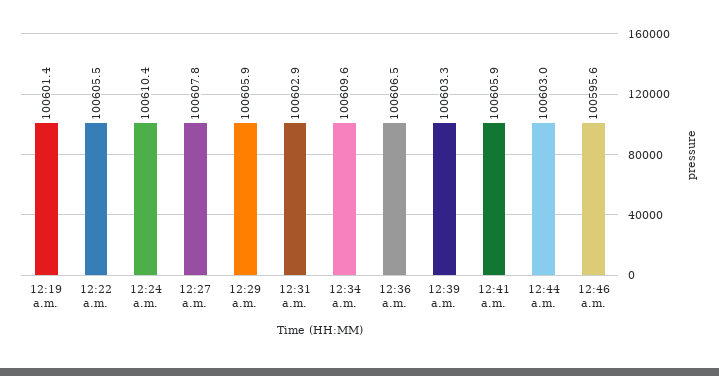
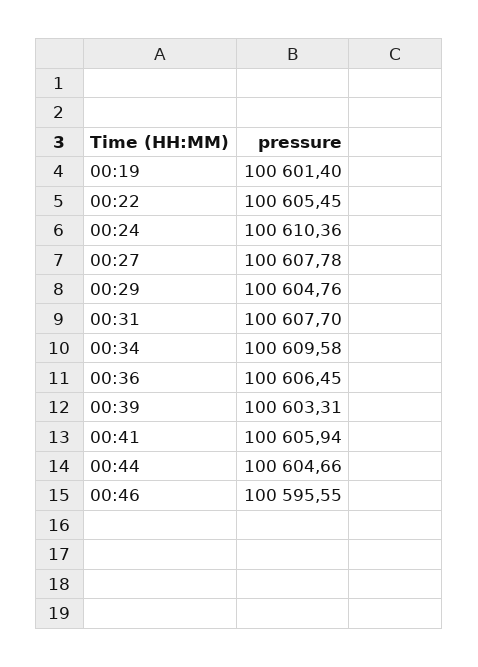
12:29 a.m.: 100605.9 -> 100604.76
12:31 a.m.: 100602.9 -> 100607.7
12:44 a.m.: 100603 -> 100604.66

